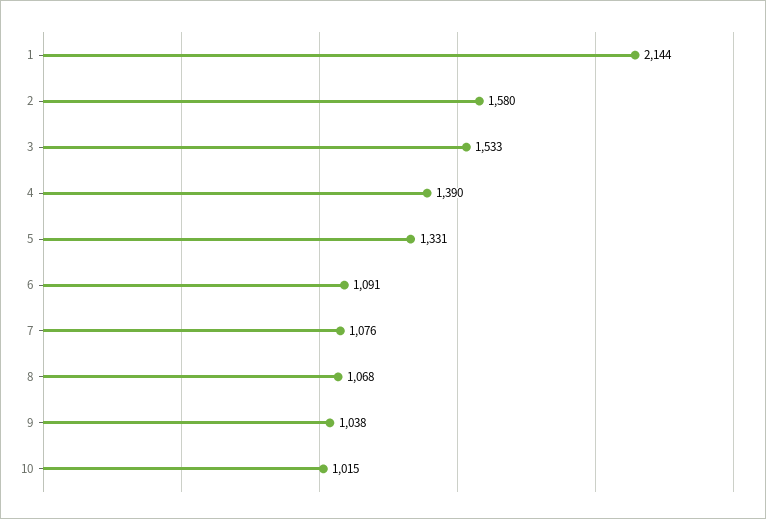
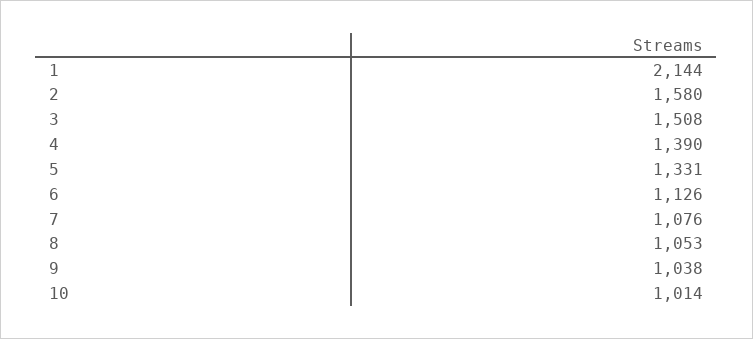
3: 1533 -> 1508
6: 1091 -> 1126
8: 1068 -> 1053
10: 1015 -> 1014

